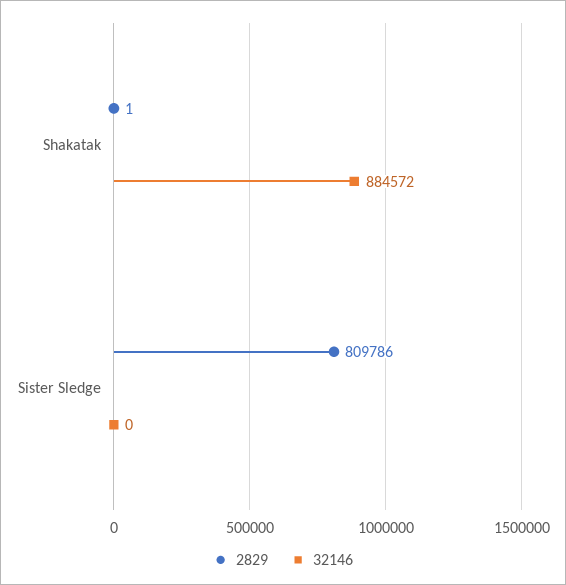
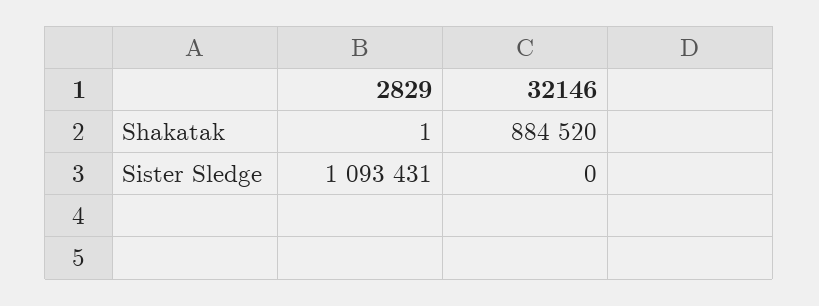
32146, Shakatak: 884572 -> 884520
2829, Sister Sledge: 809786 -> 1093431

